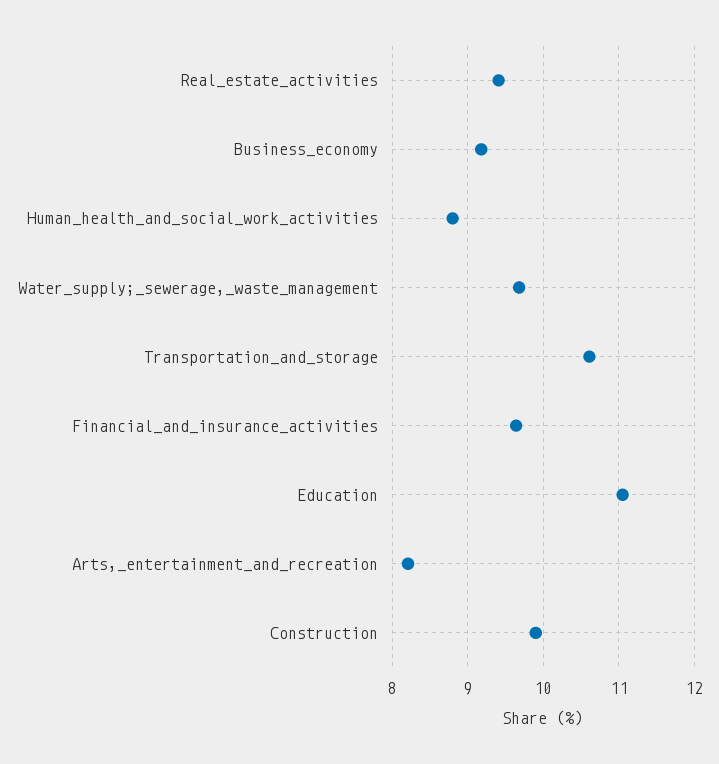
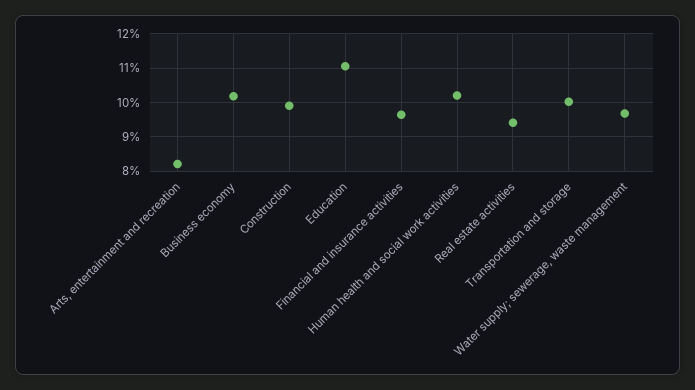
Business_economy: 9.2 -> 10.2
Human_health_and_social_work_activities: 8.8 -> 10.2
Transportation_and_storage: 10.6 -> 10

